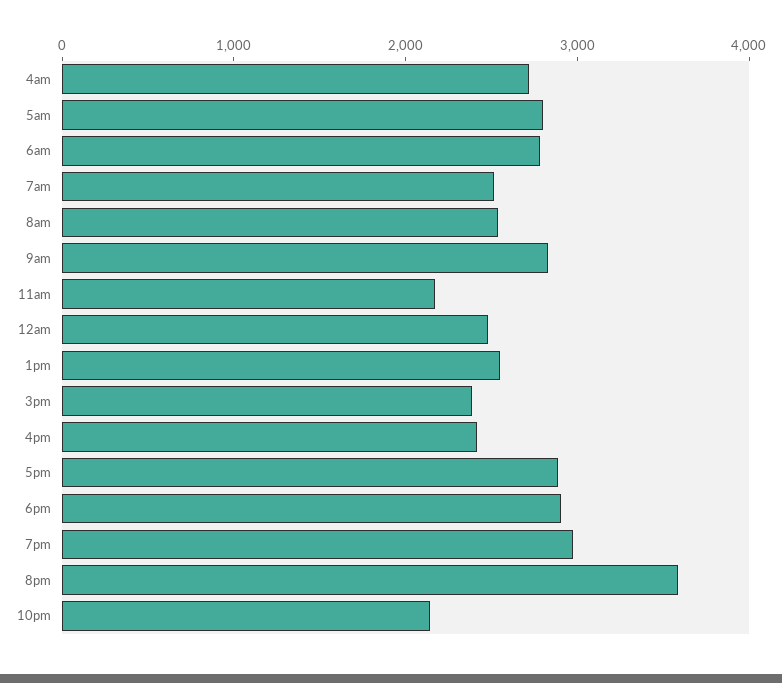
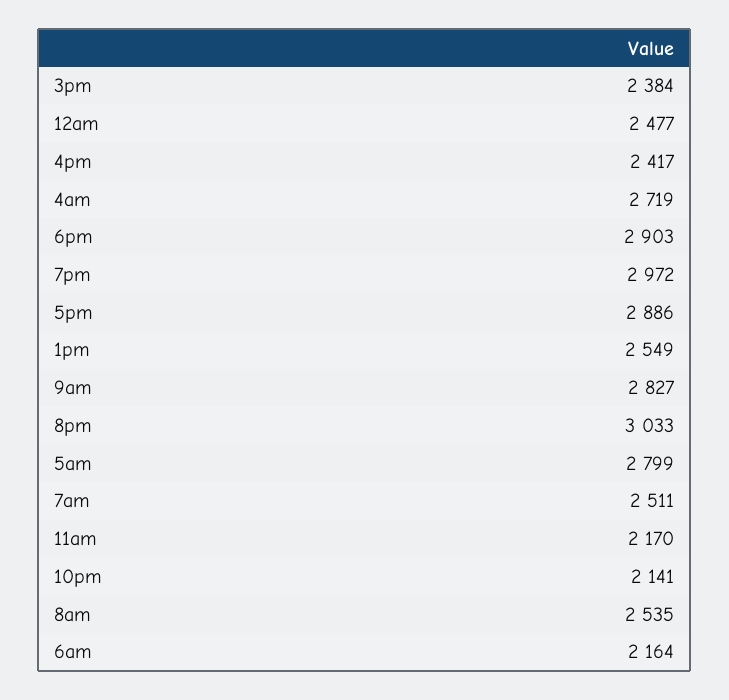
6am: 2800 -> 2164
8pm: 3600 -> 3033

